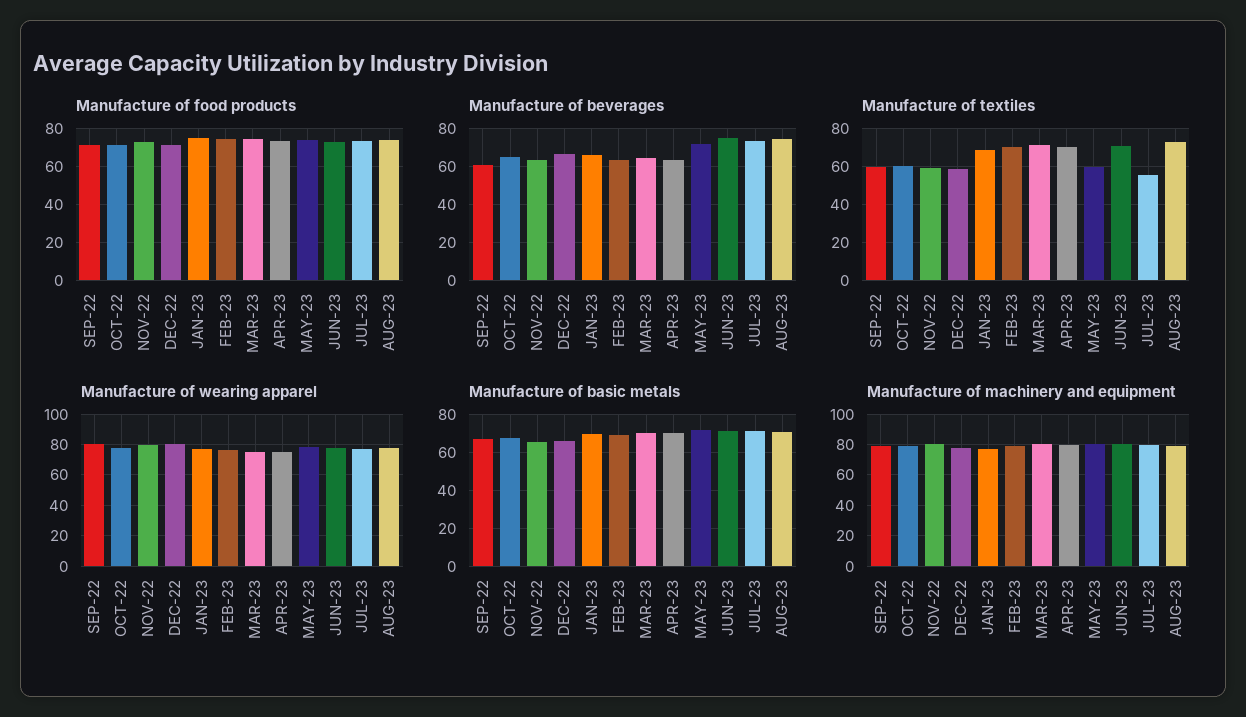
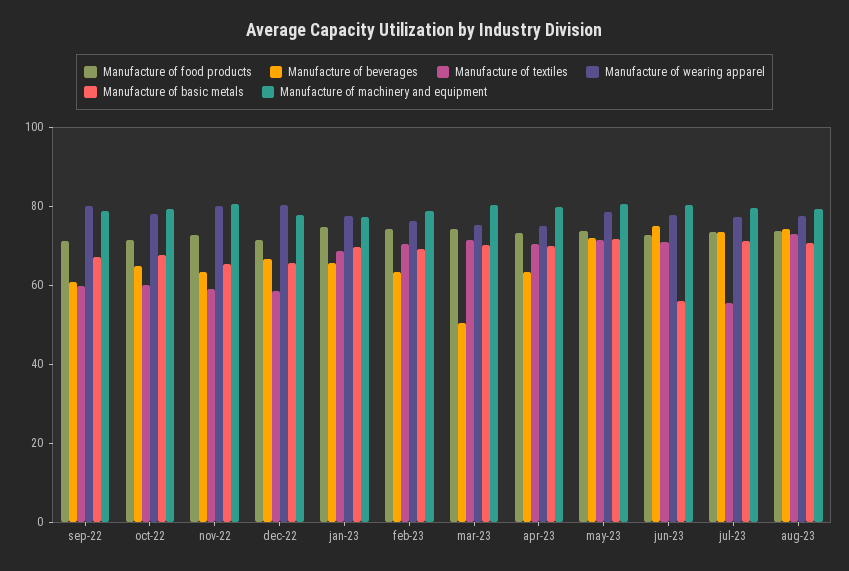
Manufacture of beverages, MAR-23: 65 -> 50
Manufacture of textiles, MAY-23: 60 -> 70
Manufacture of basic metals, JUN-23: 70 -> 55

